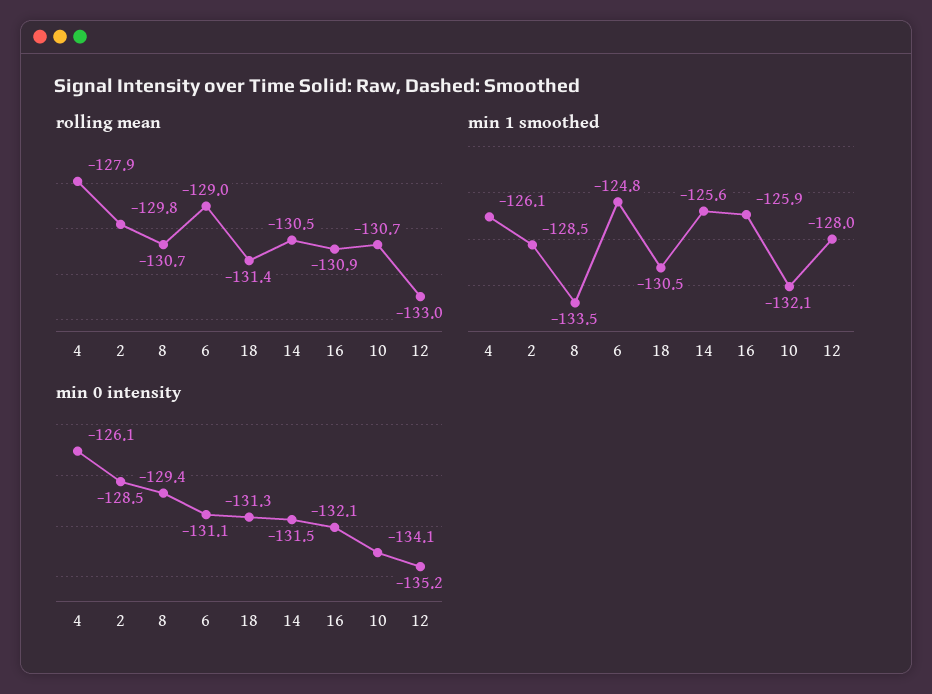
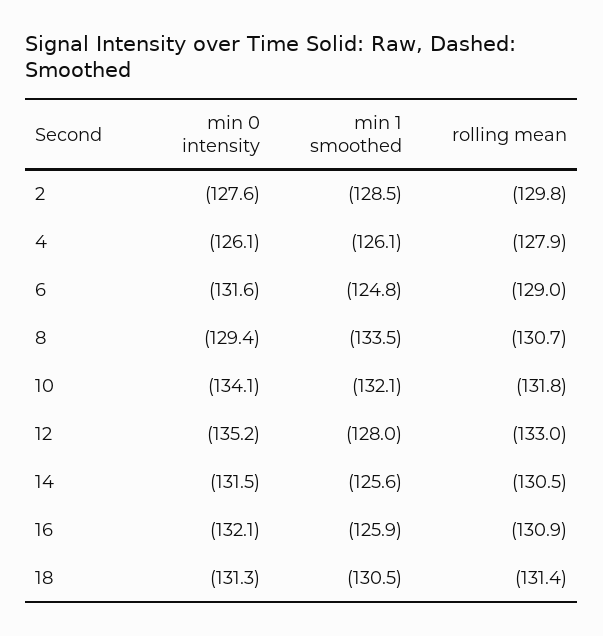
rolling mean, 10: -130.7 -> -131.8
min 0 intensity, 2: -128.5 -> -127.6
min 0 intensity, 6: -131.1 -> -131.6

